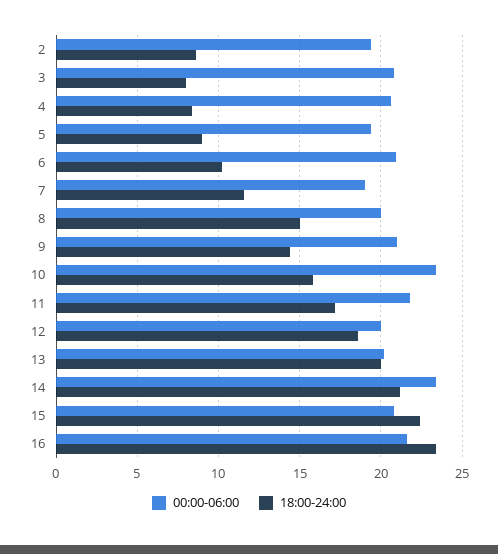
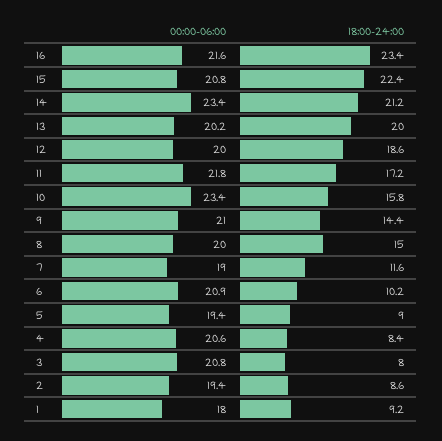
00:00-06:00, 1: none -> 18
18:00-24:00, 1: none -> 9.2

